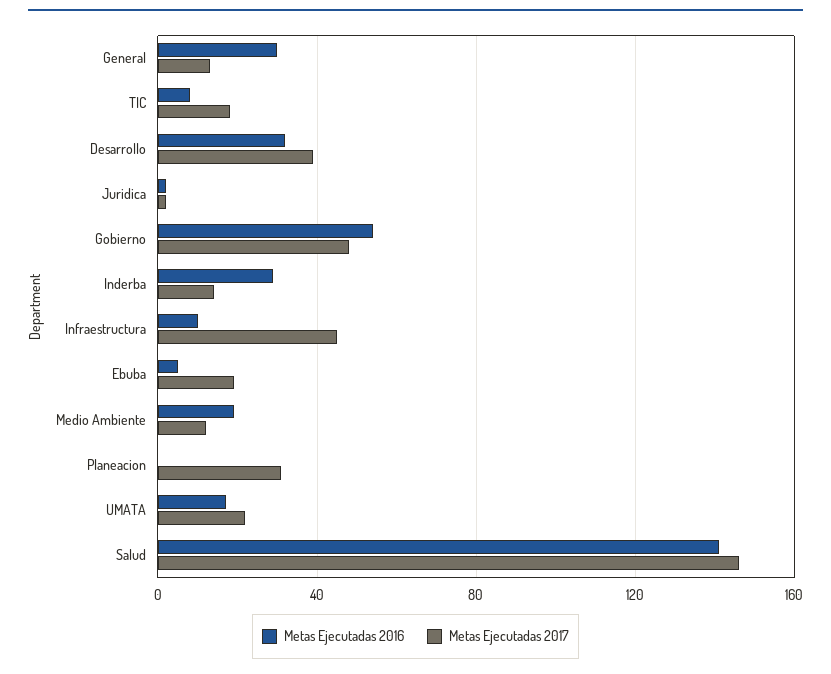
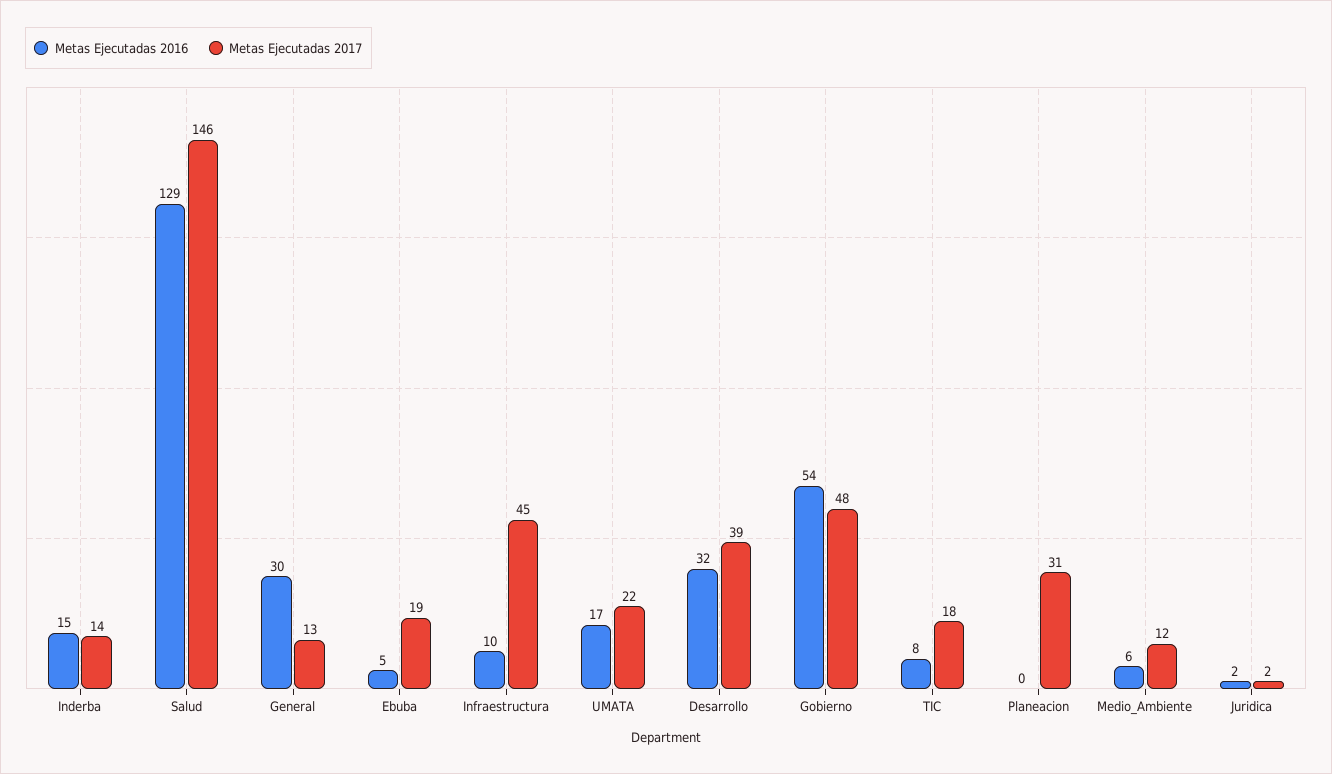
Metas Ejecutadas 2016, Inderba: 30 -> 15
Metas Ejecutadas 2016, Medio Ambiente: 20 -> 6
Metas Ejecutadas 2016, Salud: 140 -> 129

